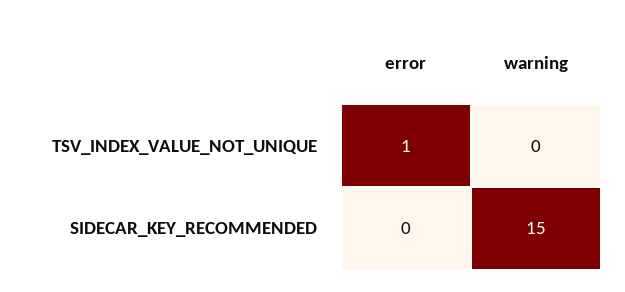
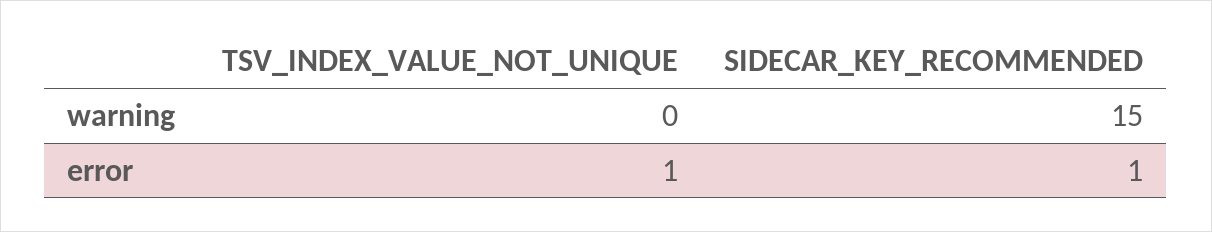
error, SIDECAR_KEY_RECOMMENDED: 0 -> 1

